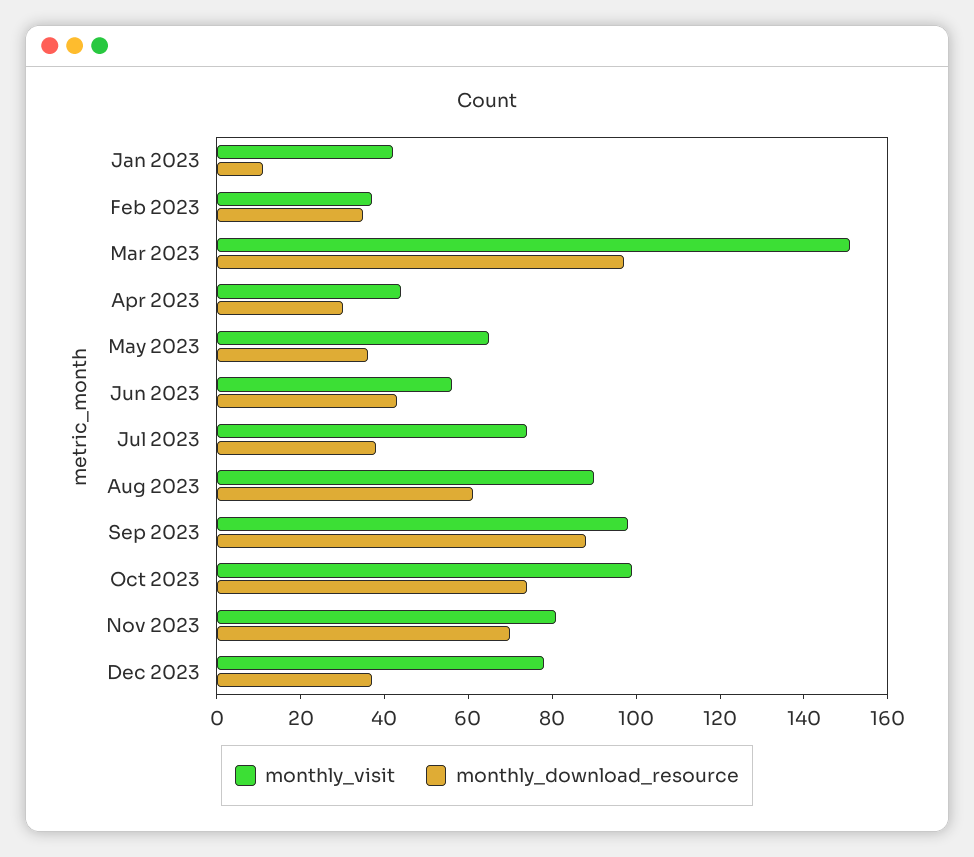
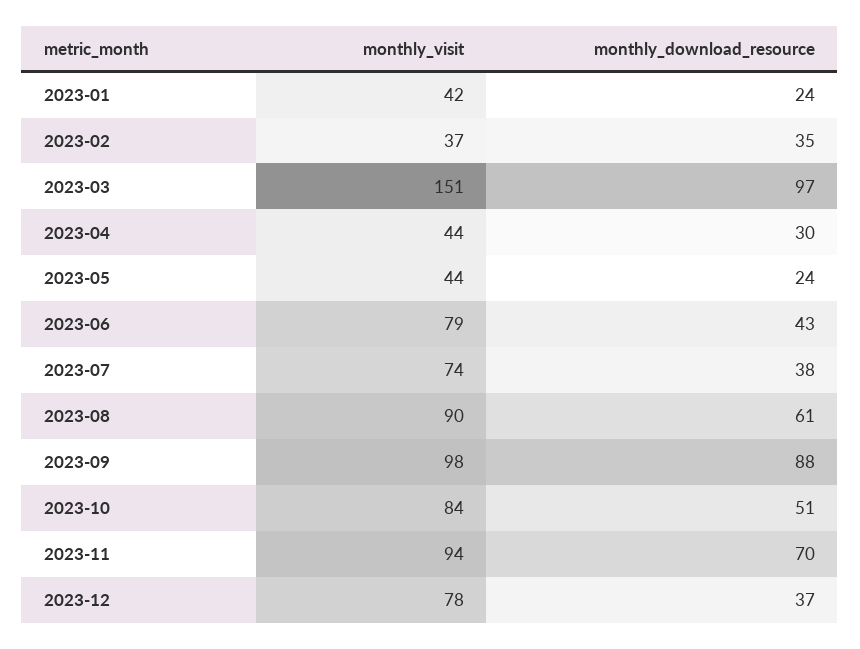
monthly_download_resource, Jan 2023: 10 -> 24
monthly_visit, May 2023: 65 -> 44
monthly_download_resource, May 2023: 35 -> 24
monthly_visit, Jun 2023: 55 -> 79
monthly_visit, Oct 2023: 100 -> 84
monthly_download_resource, Oct 2023: 75 -> 51
monthly_visit, Nov 2023: 80 -> 94

